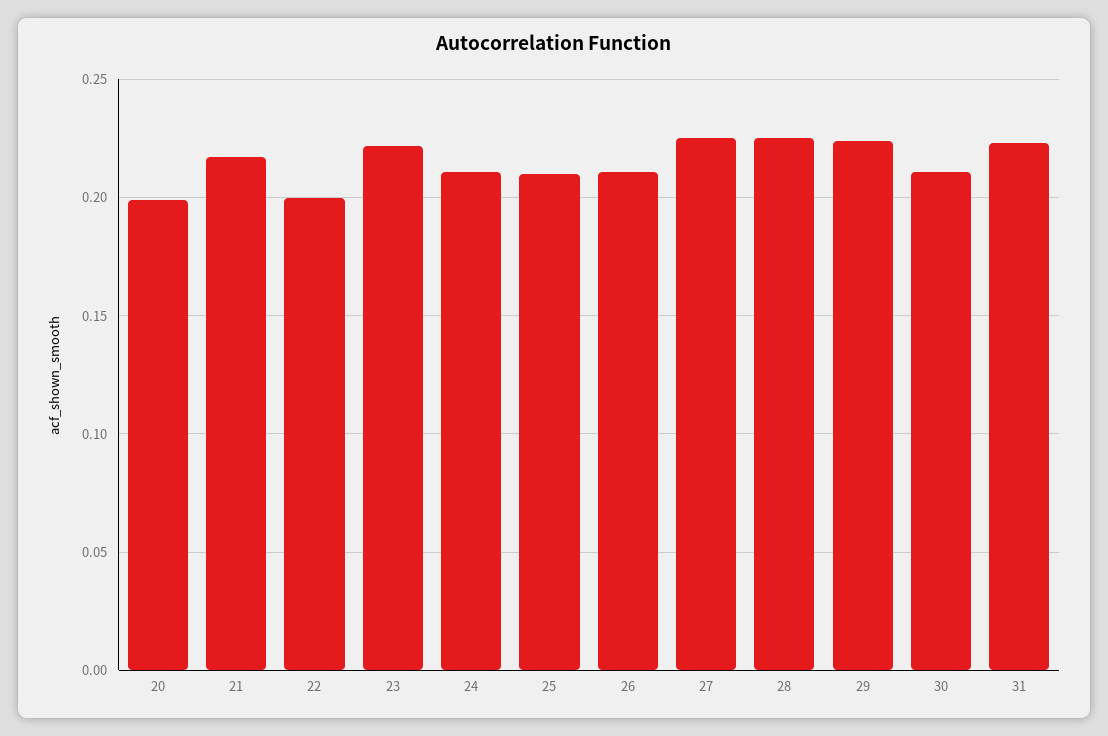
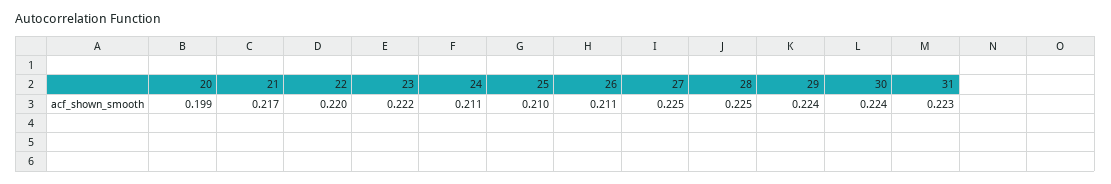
22: 0.2 -> 0.22
30: 0.21 -> 0.224

